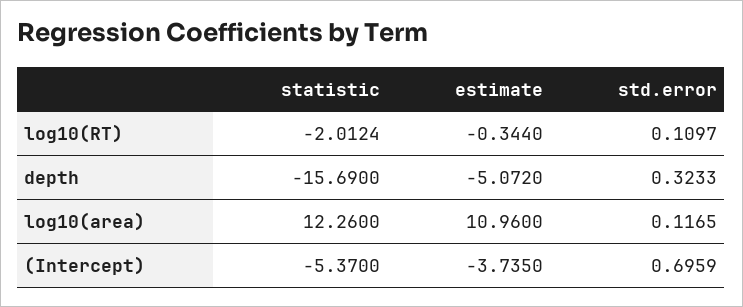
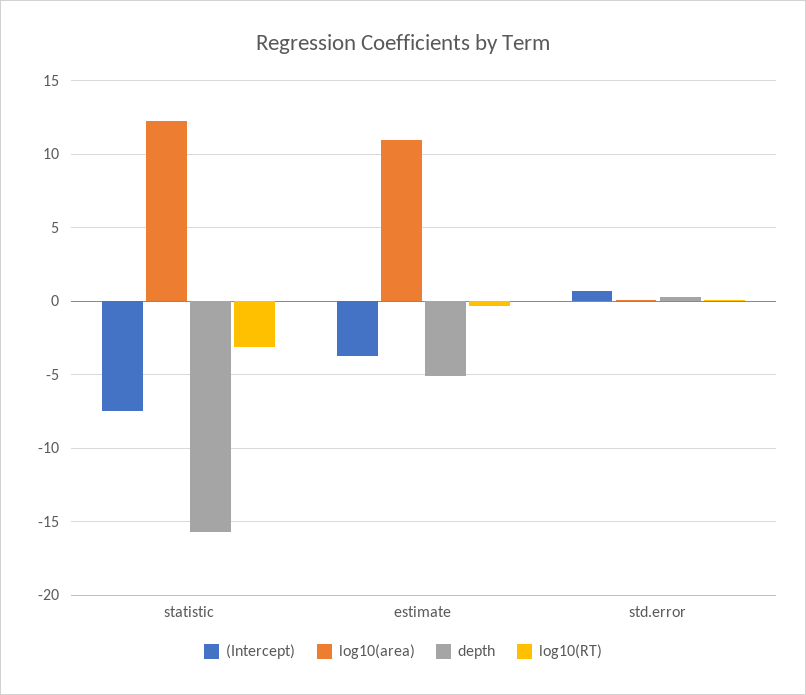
log10(RT), statistic: -2.0124 -> -3
(Intercept), statistic: -5.37 -> -7.5

